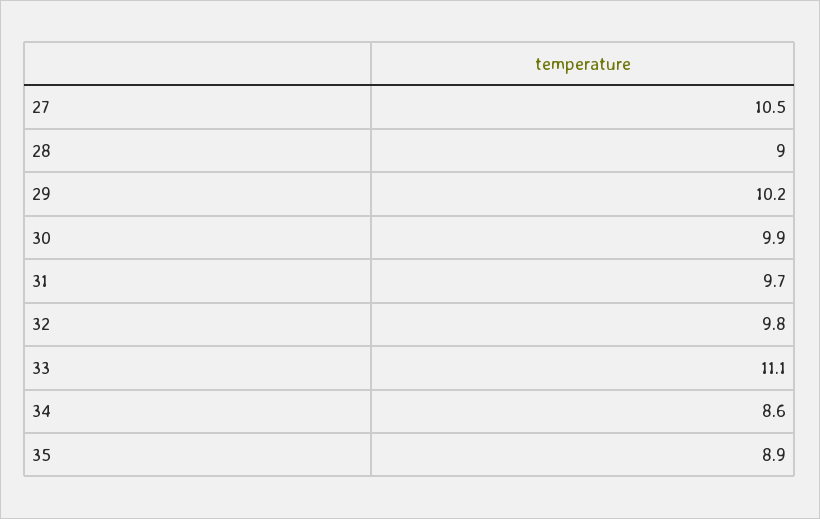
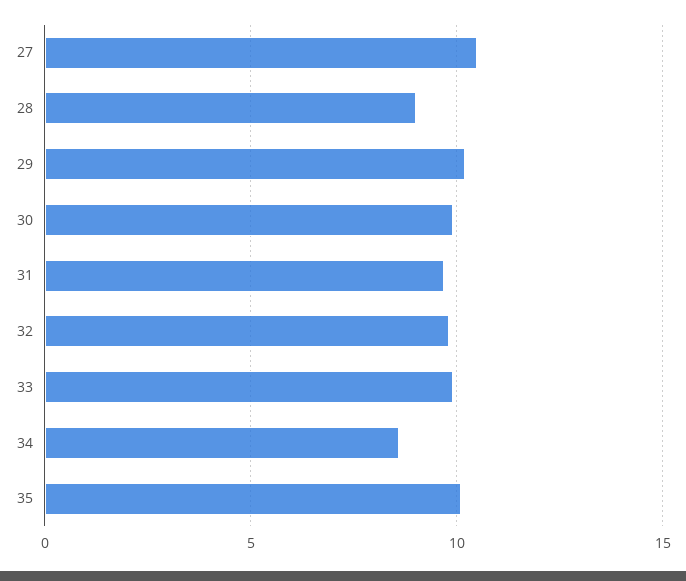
33: 11.1 -> 10
35: 8.9 -> 10

